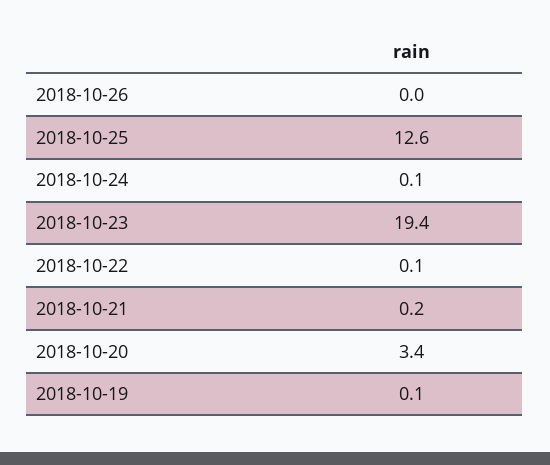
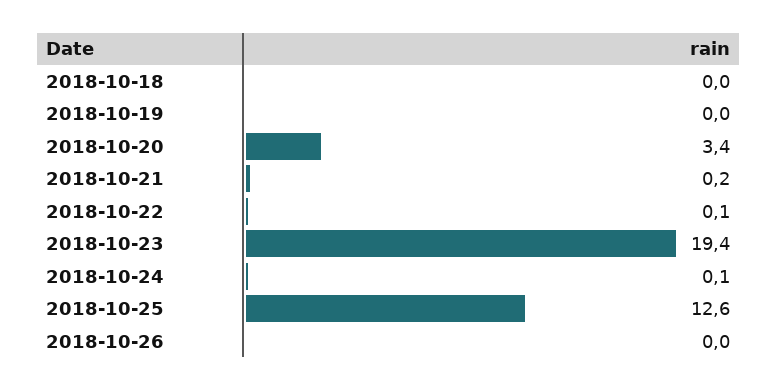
2018-10-19: 0.1 -> 0
2018-10-18: none -> 0

